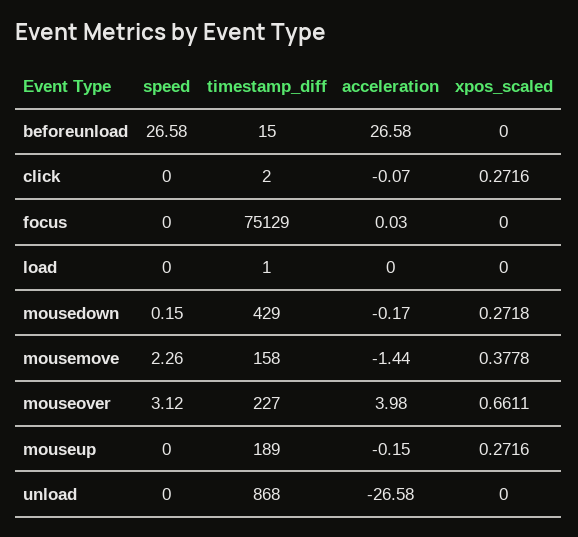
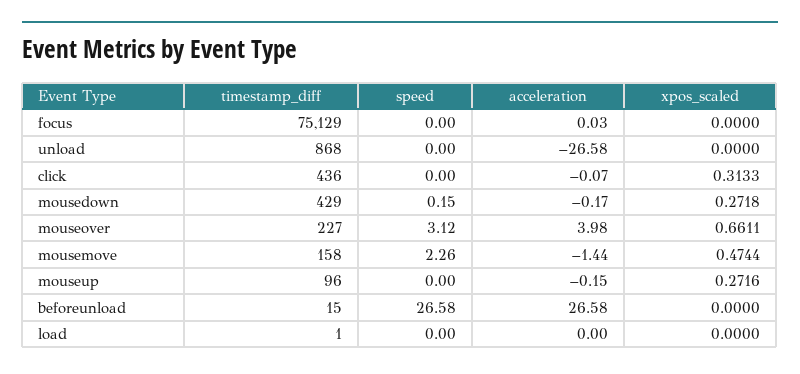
timestamp_diff, click: 2 -> 436
xpos_scaled, click: 0.2716 -> 0.3133
xpos_scaled, mousemove: 0.3778 -> 0.4744
timestamp_diff, mouseup: 189 -> 96

